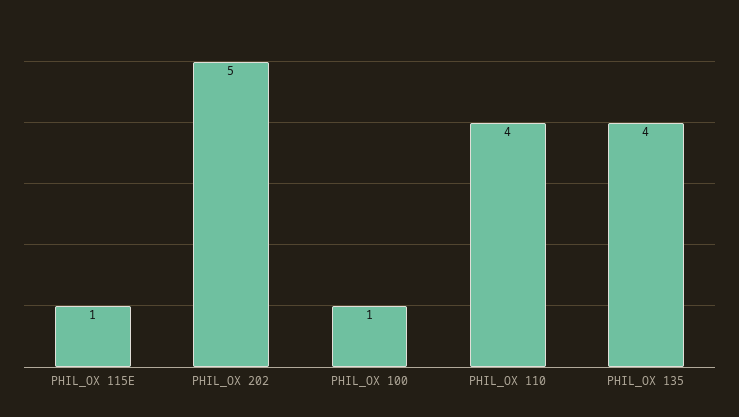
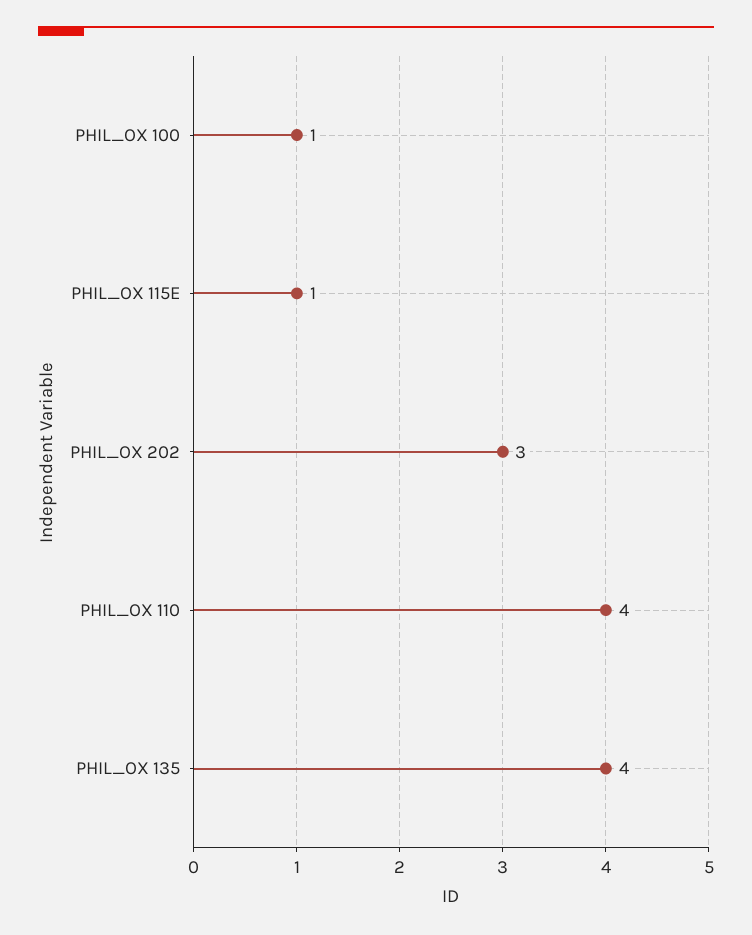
PHIL_OX 202: 5 -> 3

